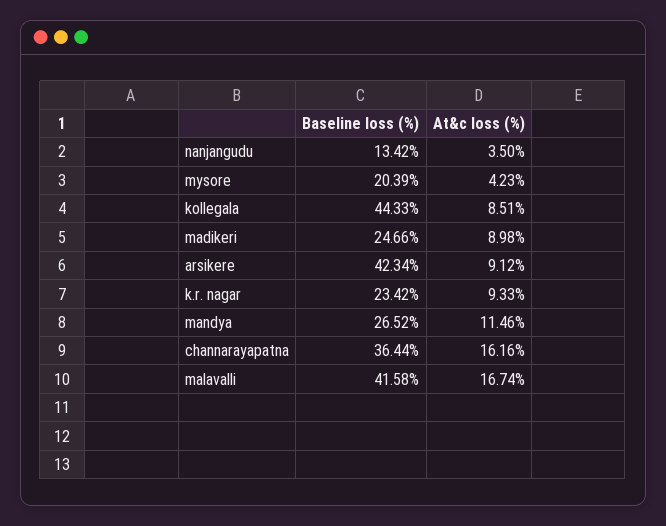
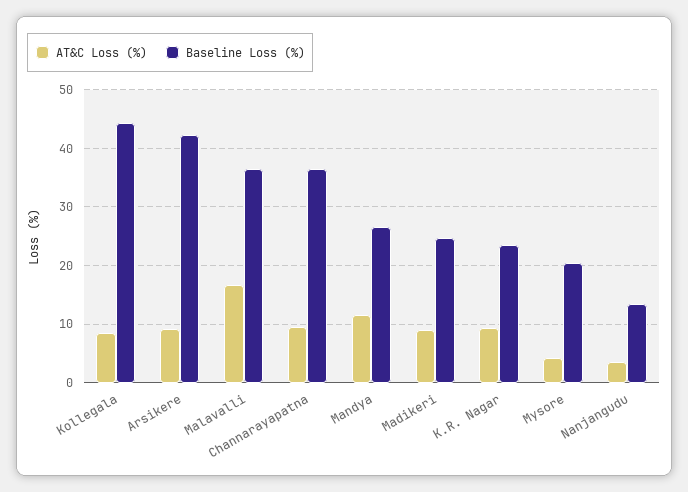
At&c loss (%), channarayapatna: 16.16 -> 10
Baseline loss (%), malavalli: 41.58 -> 36

